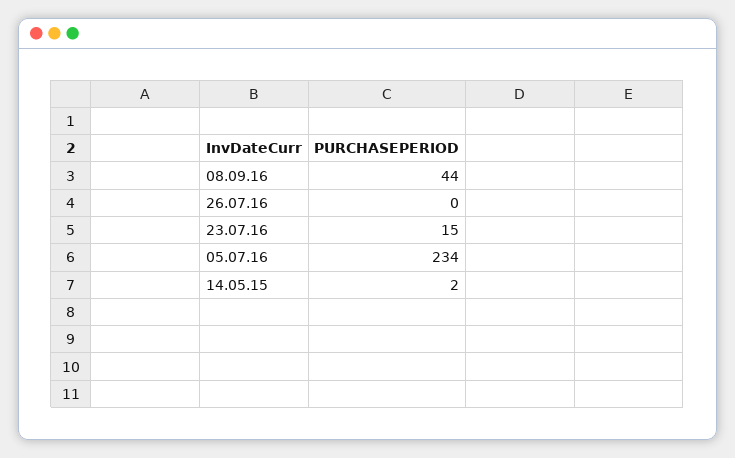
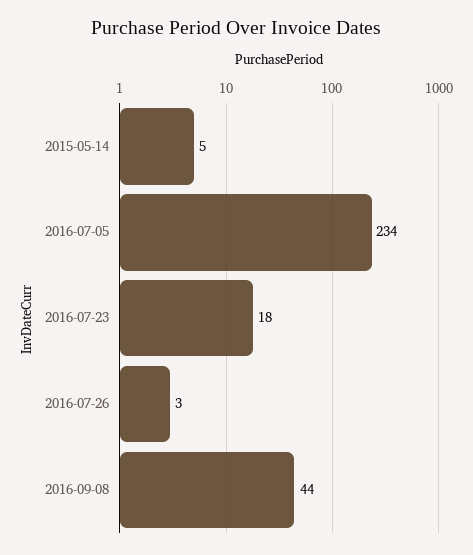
26.07.16: 0 -> 3
23.07.16: 15 -> 18
14.05.15: 2 -> 5

